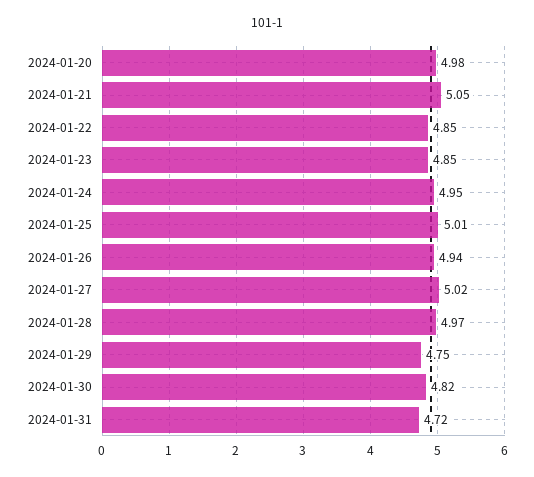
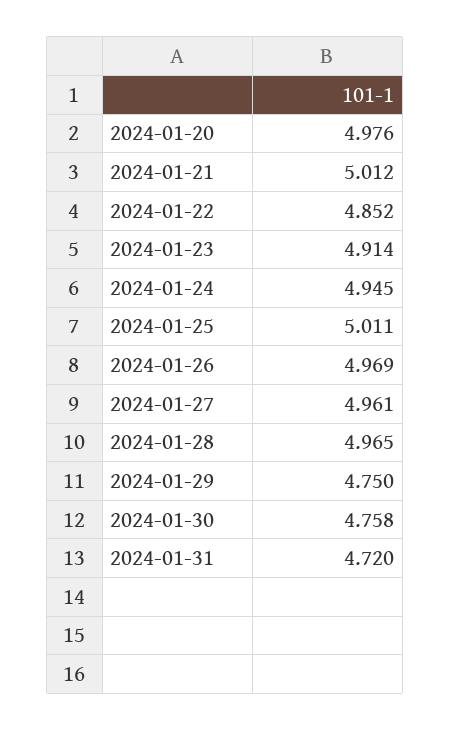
2024-01-21: 5.05 -> 5.012
2024-01-23: 4.85 -> 4.914
2024-01-26: 4.94 -> 4.969
2024-01-27: 5.02 -> 4.961
2024-01-30: 4.82 -> 4.758

